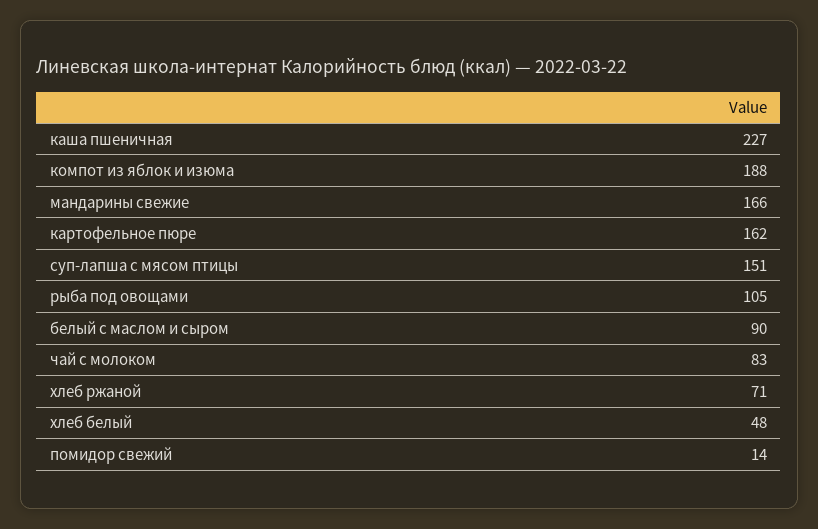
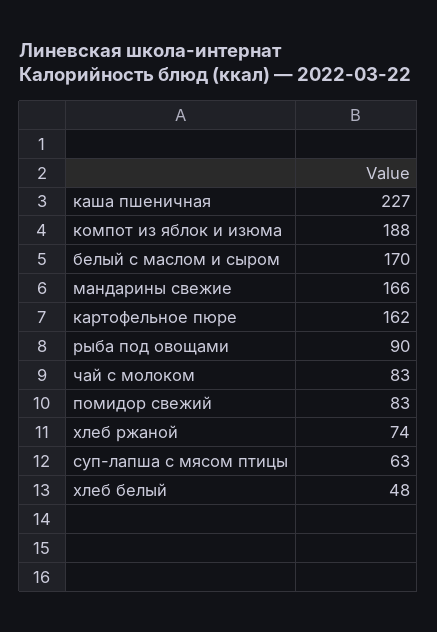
суп-лапша с мясом птицы: 151 -> 63
рыба под овощами: 105 -> 90
белый с маслом и сыром: 90 -> 170
хлеб ржаной: 71 -> 74
помидор свежий: 14 -> 83

